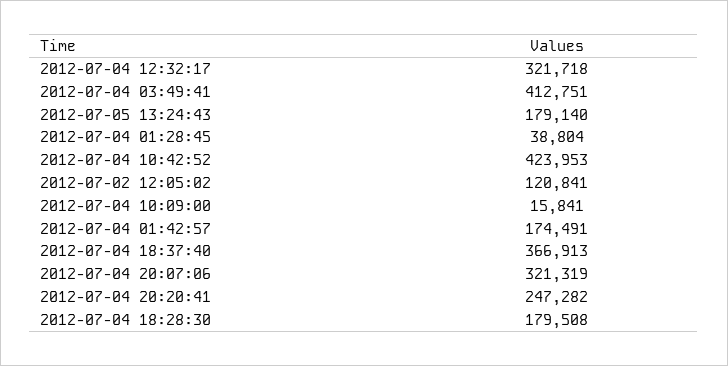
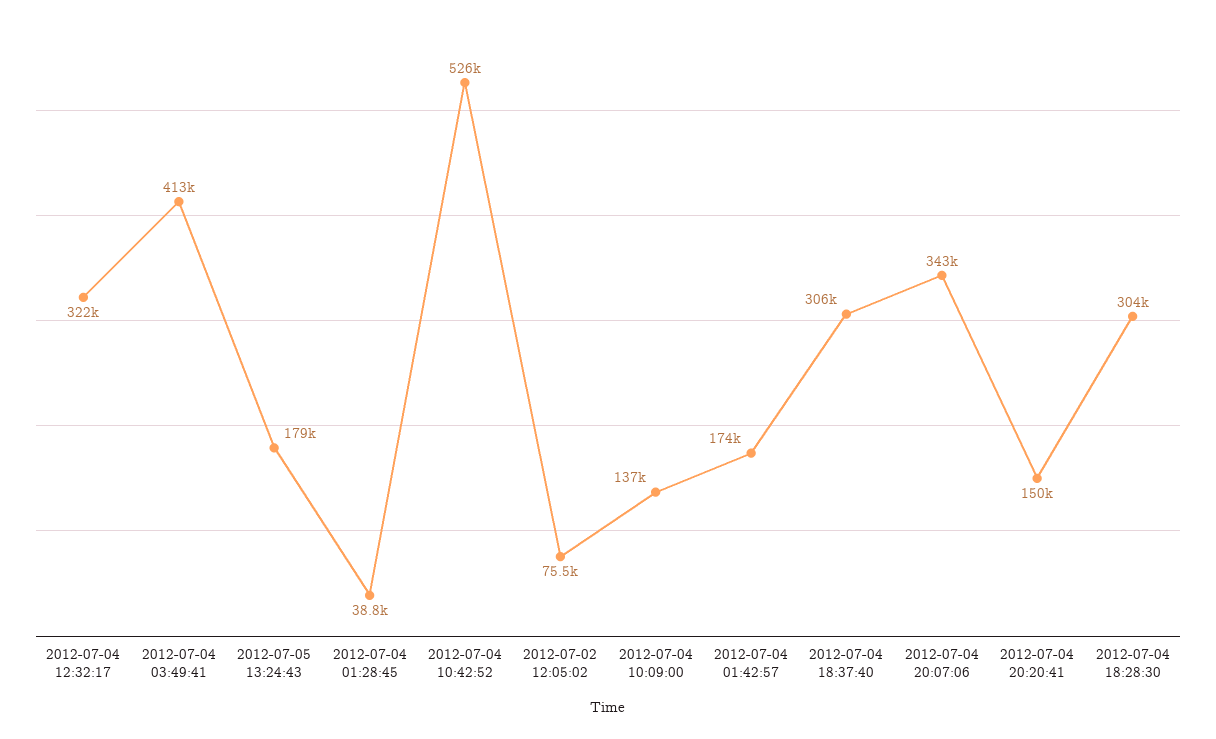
2012-07-04 10:42:52: 423953 -> 526000
2012-07-02 12:05:02: 120841 -> 75500
2012-07-04 10:09:00: 15841 -> 137000
2012-07-04 18:37:40: 366913 -> 306000
2012-07-04 20:07:06: 321319 -> 343000
2012-07-04 20:20:41: 247282 -> 150000
2012-07-04 18:28:30: 179508 -> 304000

